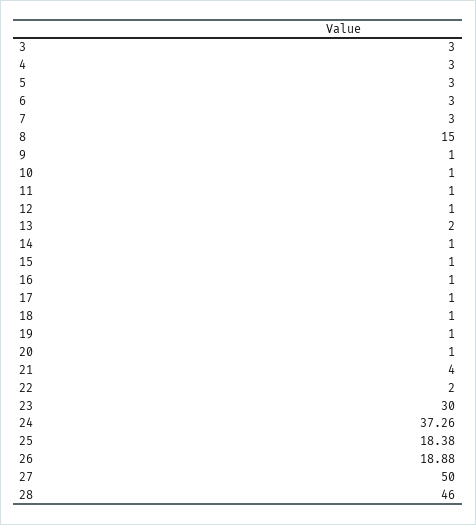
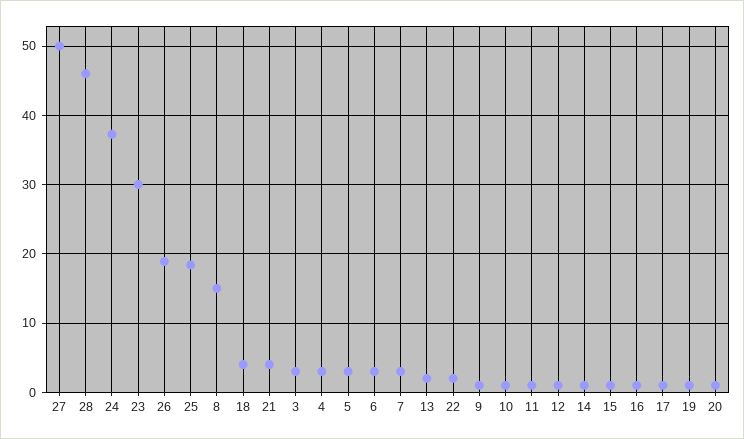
18: 1 -> 4

